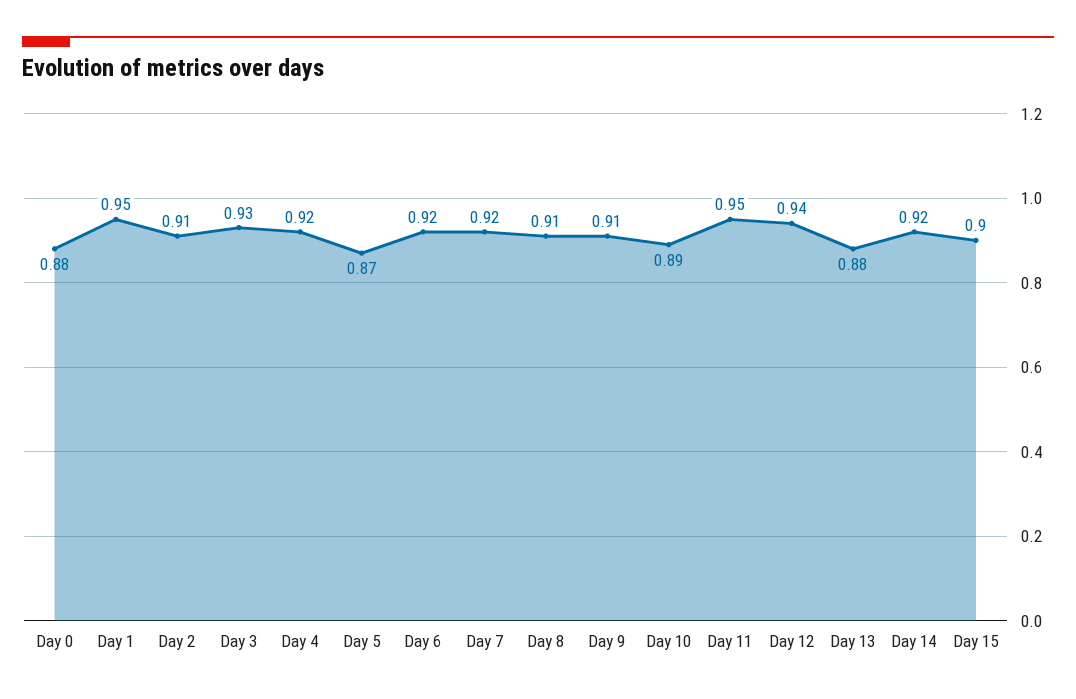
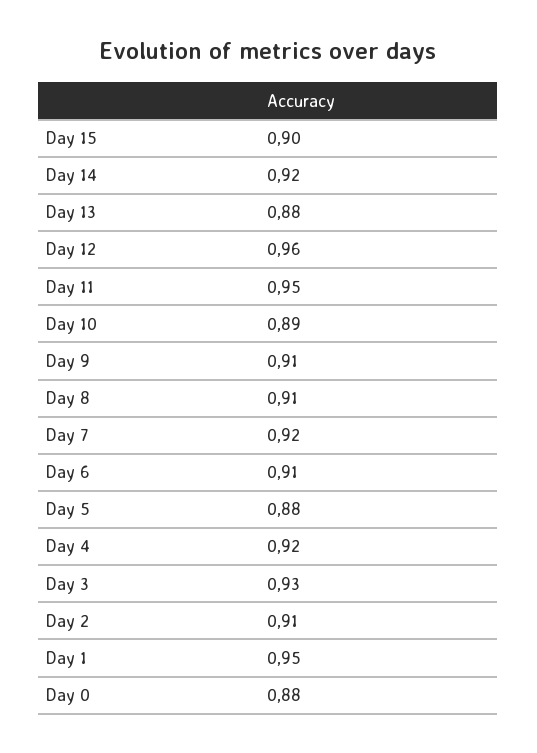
Day 5: 0.87 -> 0.88
Day 6: 0.92 -> 0.91
Day 12: 0.94 -> 0.96

